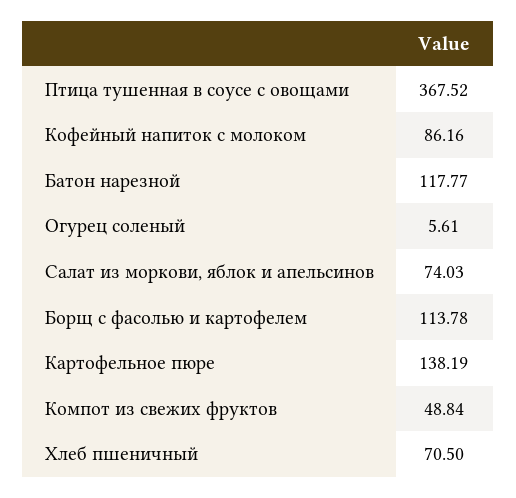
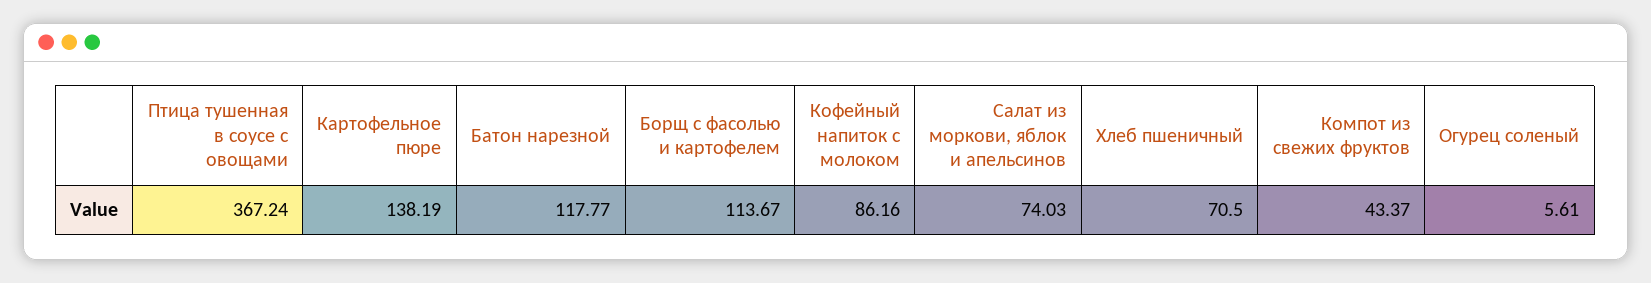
Птица тушенная в соусе с овощами: 367.52 -> 367.24
Борщ с фасолью и картофелем: 113.78 -> 113.67
Компот из свежих фруктов: 48.84 -> 43.37

